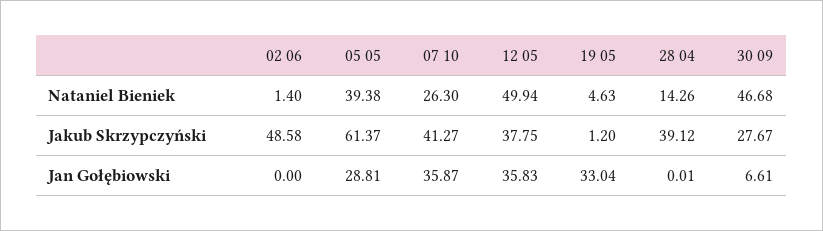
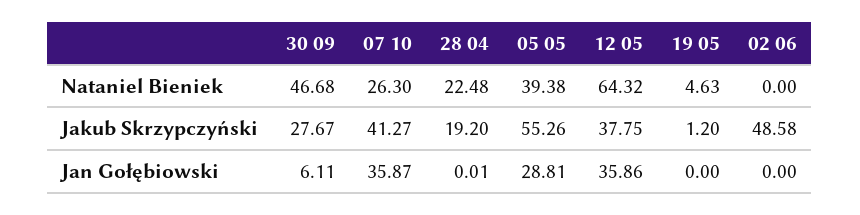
02 06, Nataniel Bieniek: 1.4 -> 0
12 05, Nataniel Bieniek: 49.94 -> 64.32
28 04, Nataniel Bieniek: 14.26 -> 22.48
05 05, Jakub Skrzypczyński: 61.37 -> 55.26
28 04, Jakub Skrzypczyński: 39.12 -> 19.2
12 05, Jan Gołębiowski: 35.83 -> 35.86
19 05, Jan Gołębiowski: 33.04 -> 0
30 09, Jan Gołębiowski: 6.61 -> 6.11

